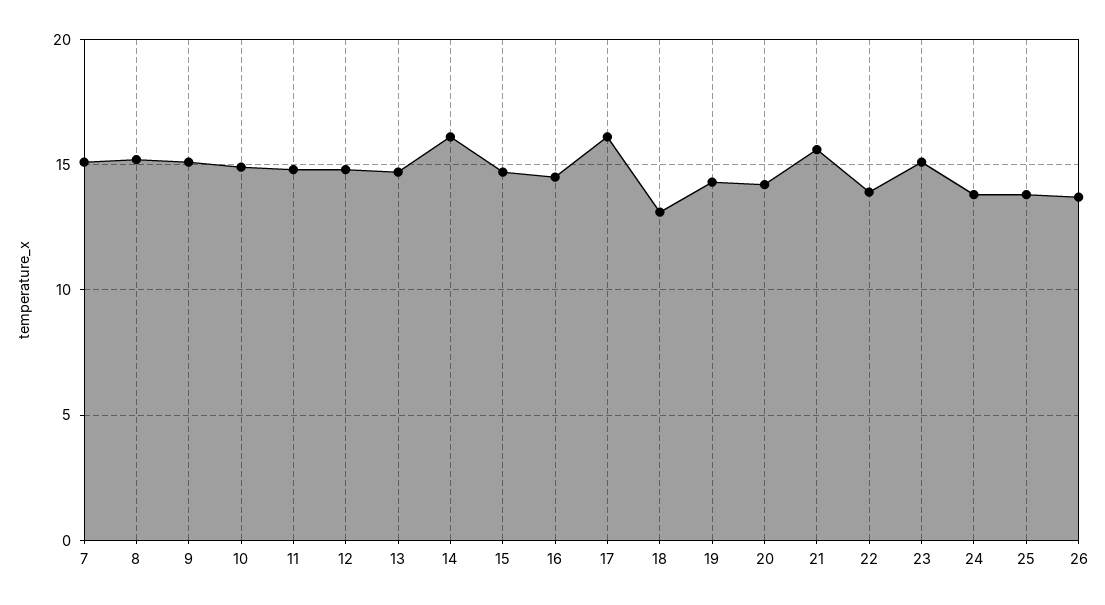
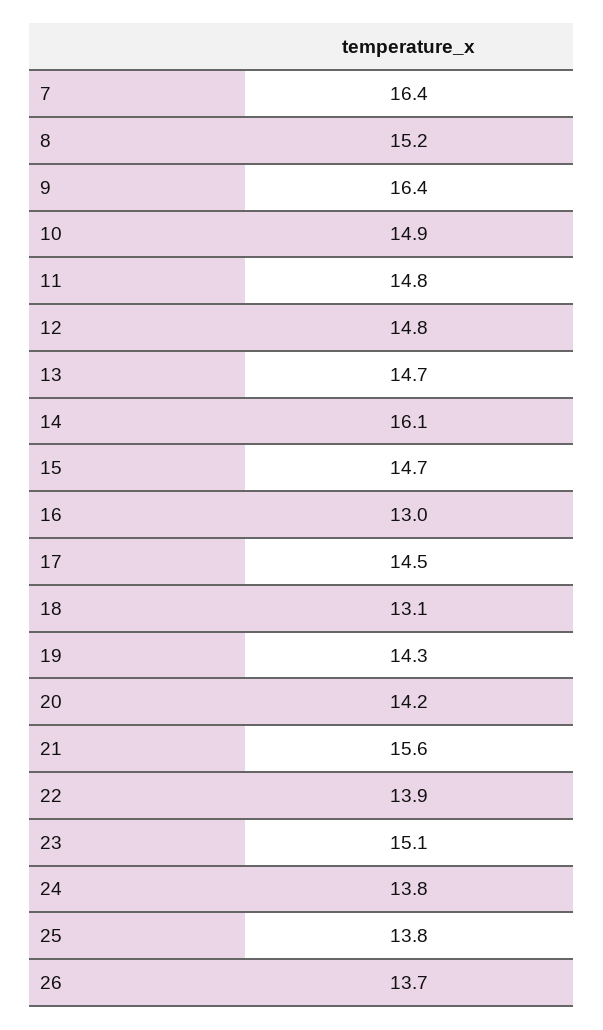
7: 15 -> 16.4
9: 15 -> 16.4
16: 14.5 -> 13
17: 16 -> 14.5

